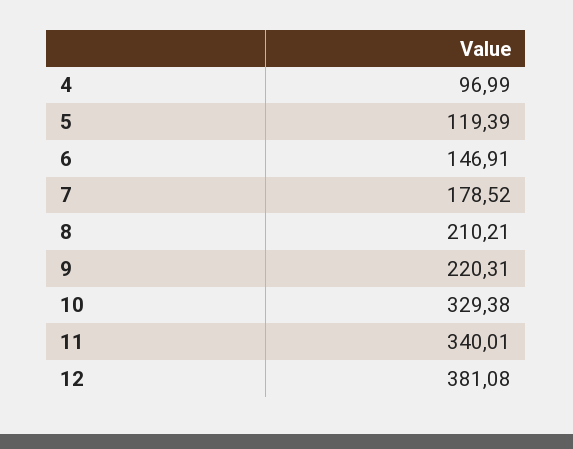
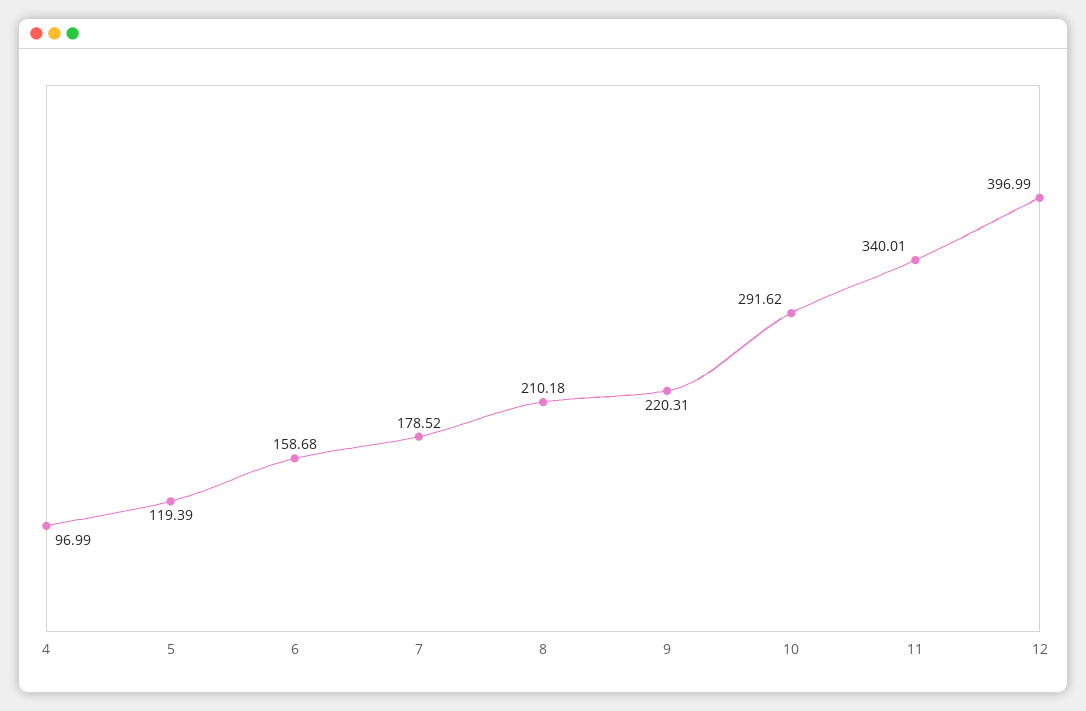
6: 146.91 -> 158.68
8: 210.21 -> 210.18
10: 329.38 -> 291.62
12: 381.08 -> 396.99

